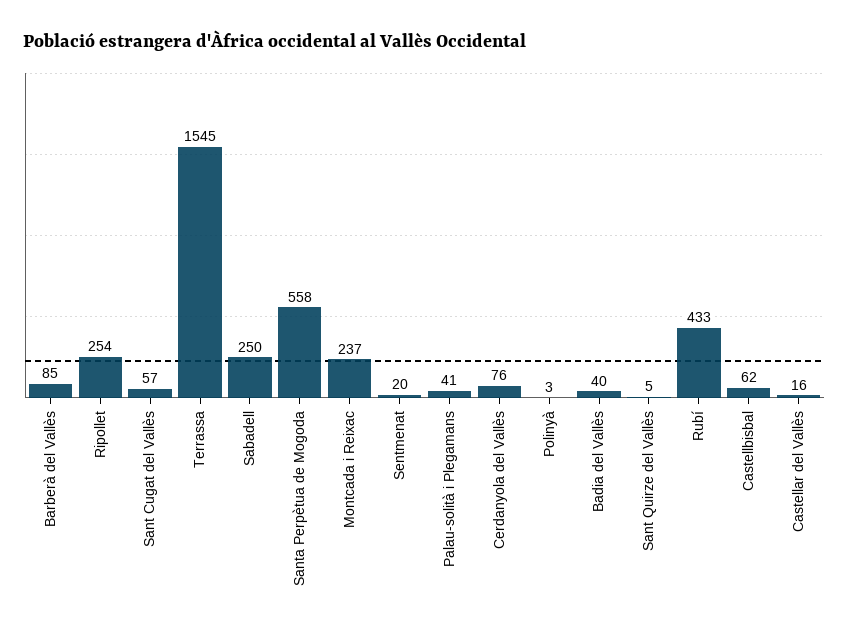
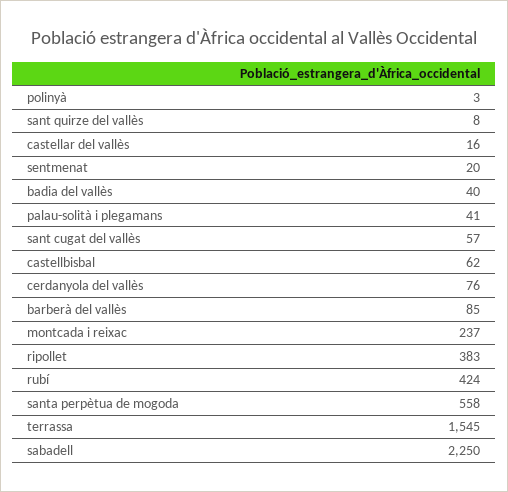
Ripollet: 254 -> 383
Sabadell: 250 -> 2250
Sant Quirze del Vallès: 5 -> 8
Rubí: 433 -> 424

